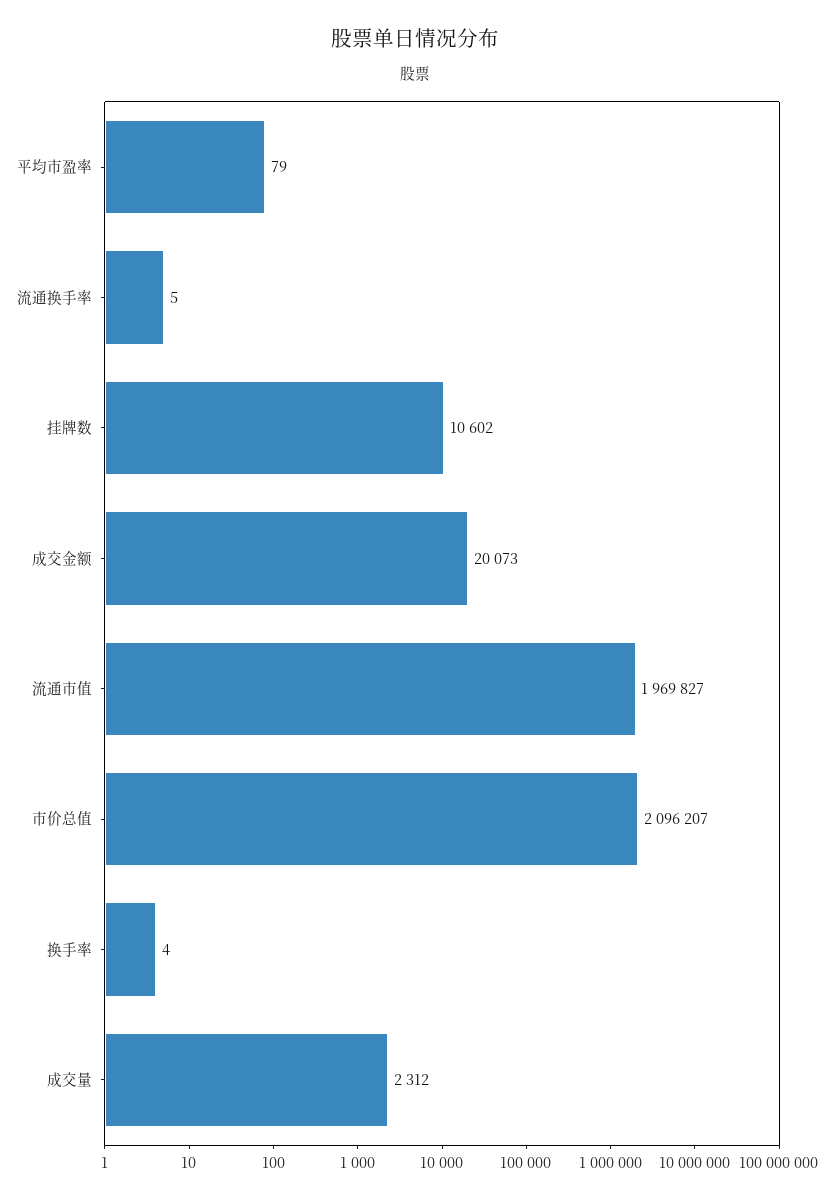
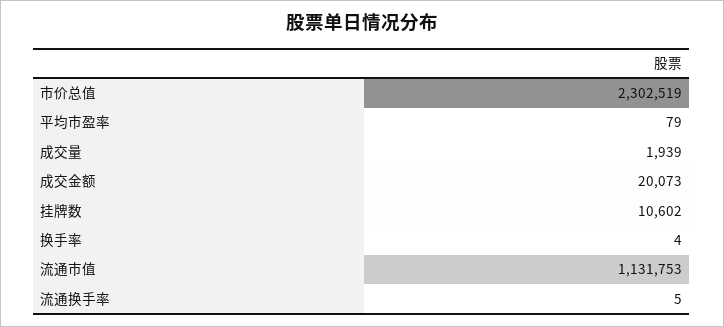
流通市值: 1969827 -> 1131753
市价总值: 2096207 -> 2302519
成交量: 2312 -> 1939

